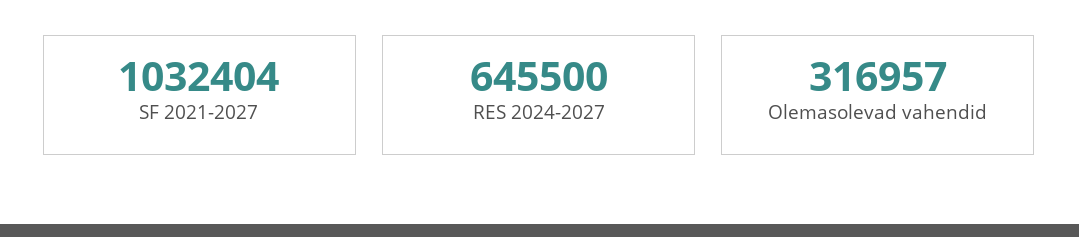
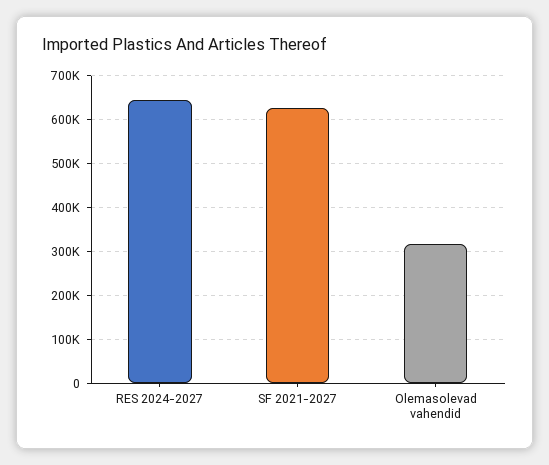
SF 2021-2027: 1032404 -> 620000

